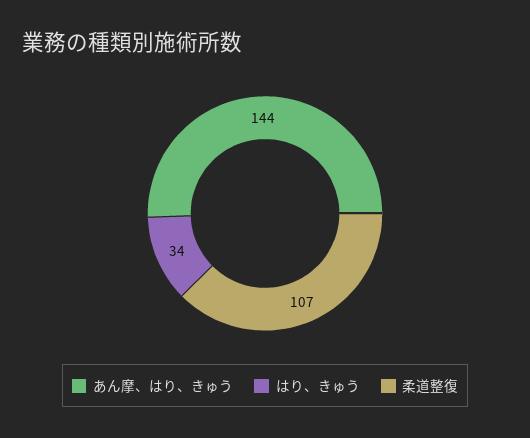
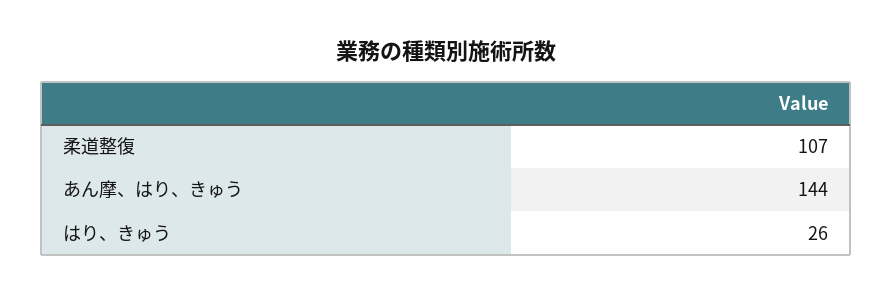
はり、きゅう: 34 -> 26

